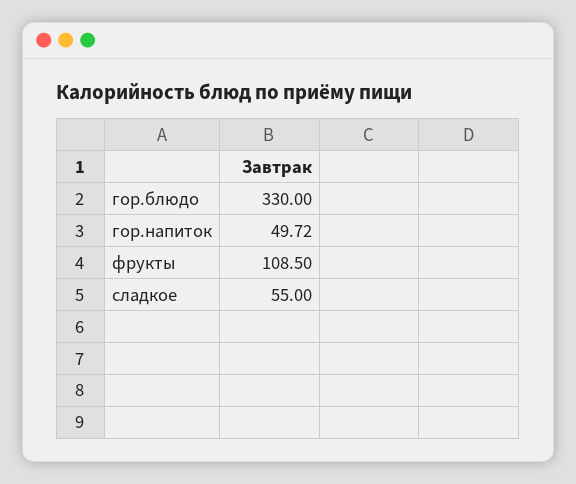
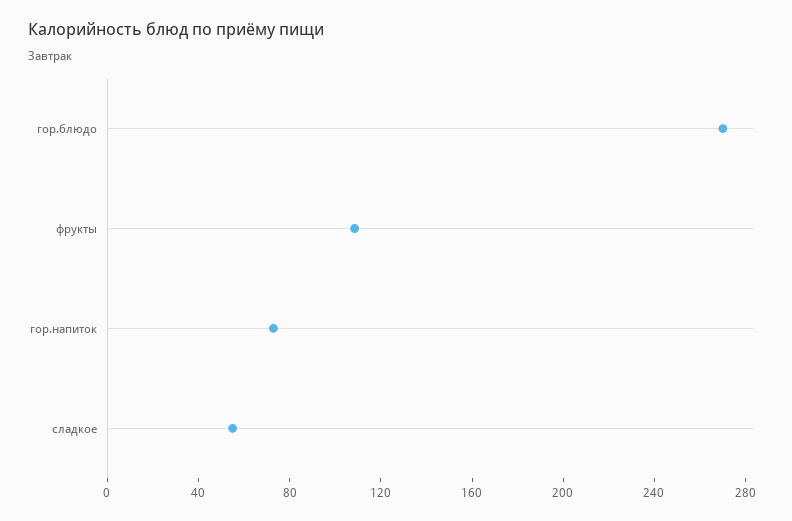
гор.блюдо: 330 -> 270
гор.напиток: 49.72 -> 70

